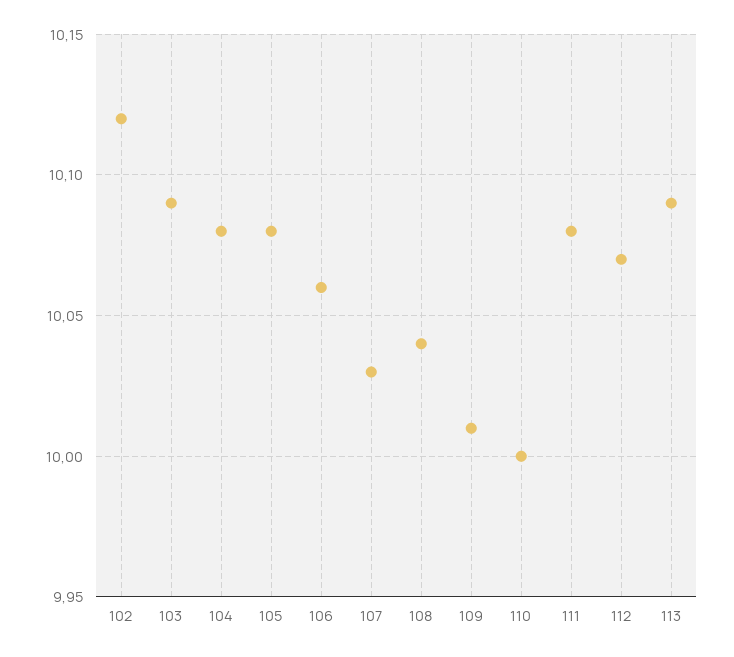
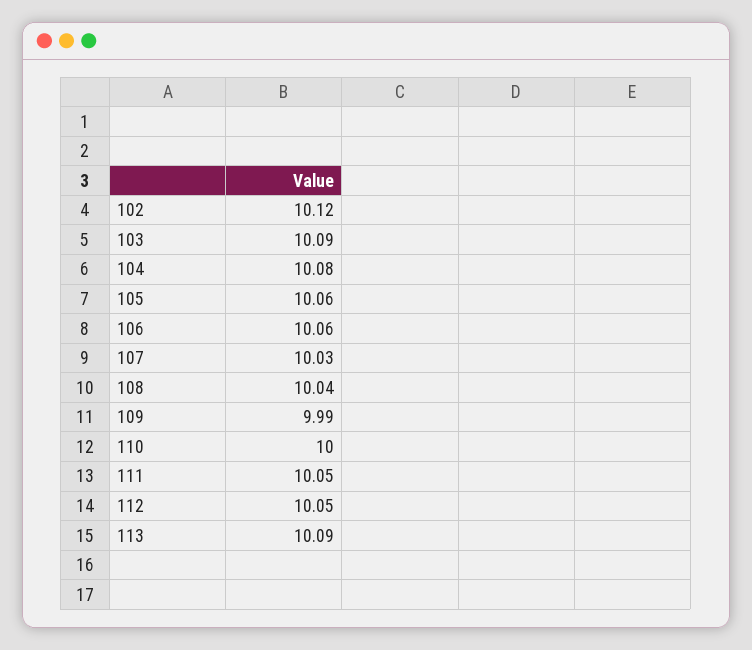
105: 10.08 -> 10.06
109: 10.01 -> 9.99
111: 10.08 -> 10.05
112: 10.07 -> 10.05

